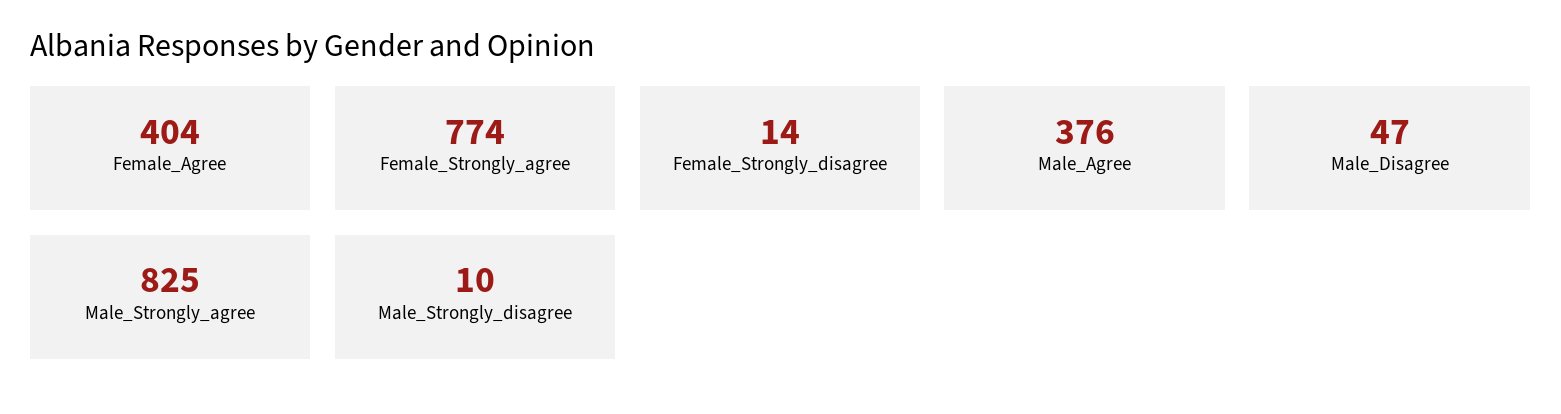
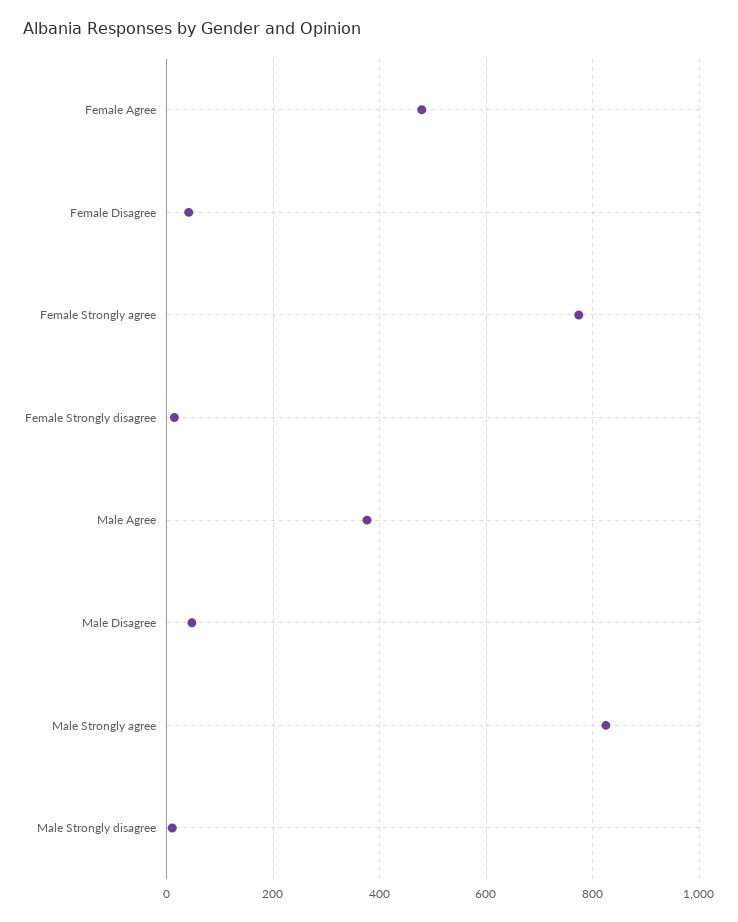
Female_Agree: 404 -> 480
Female Disagree: none -> 40

